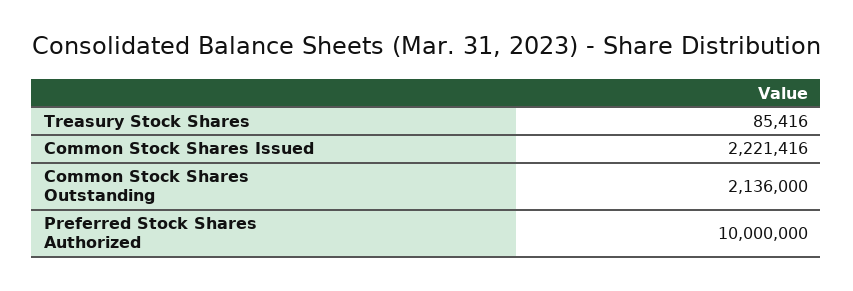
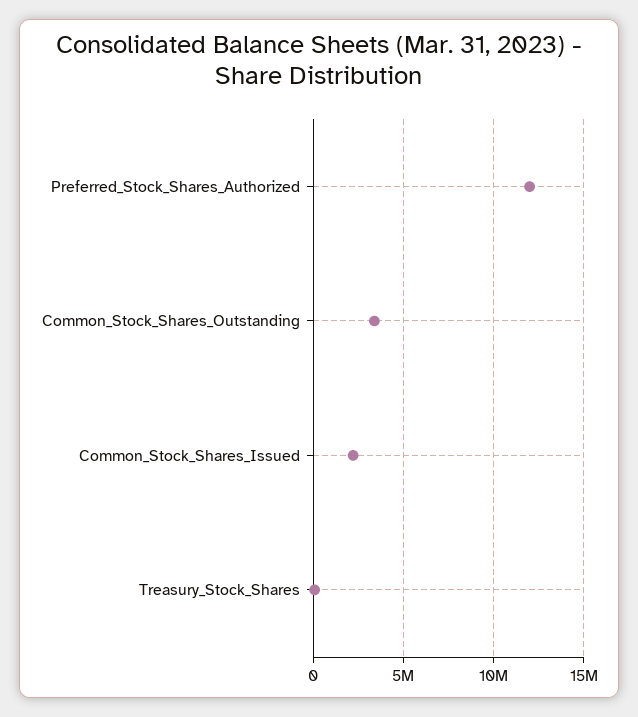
Common Stock Shares Outstanding: 2136000 -> 3500000
Preferred Stock Shares Authorized: 10000000 -> 12000000

